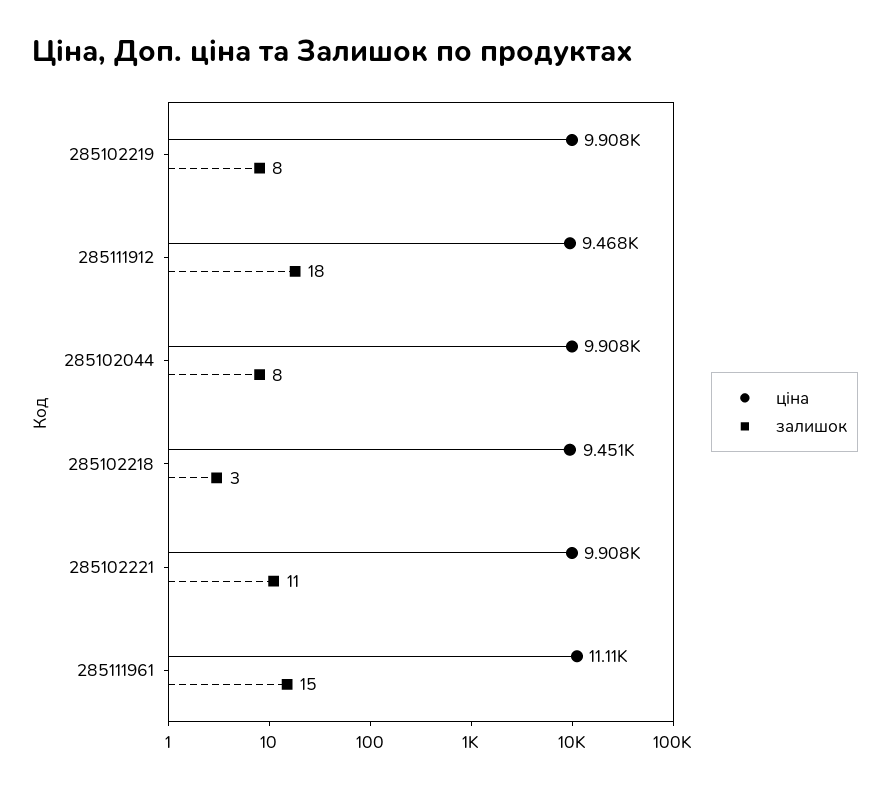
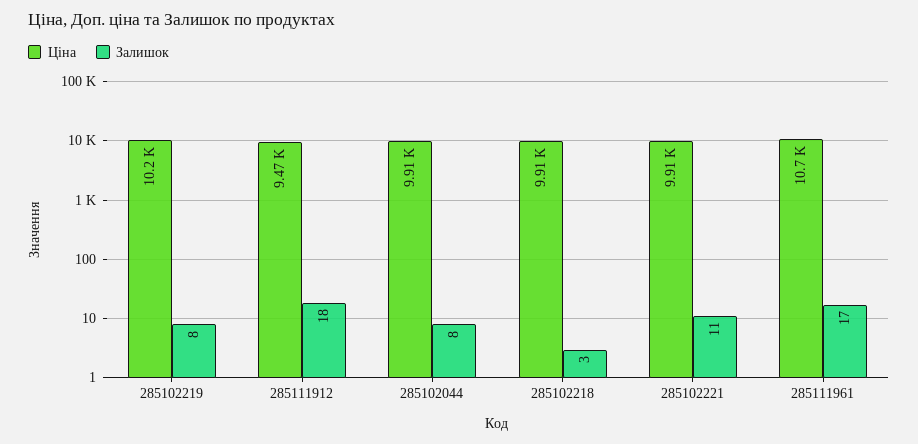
ціна, 285102219: 9908 -> 10200
ціна, 285102218: 9451 -> 9910
ціна, 285111961: 11110 -> 10700
залишок, 285111961: 15 -> 17

